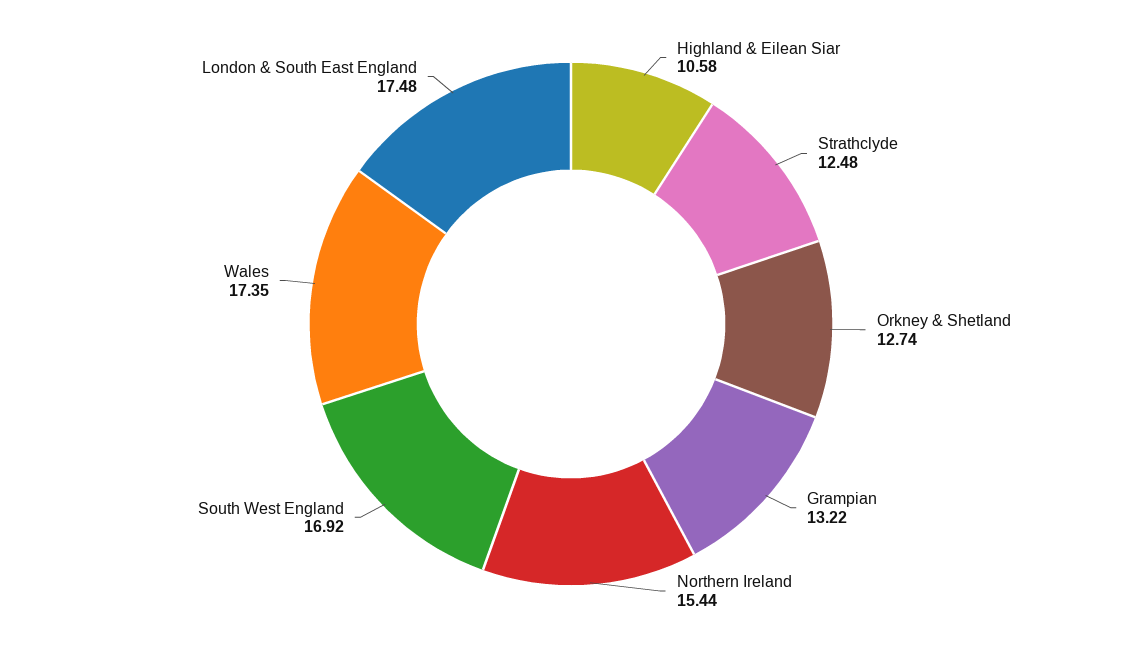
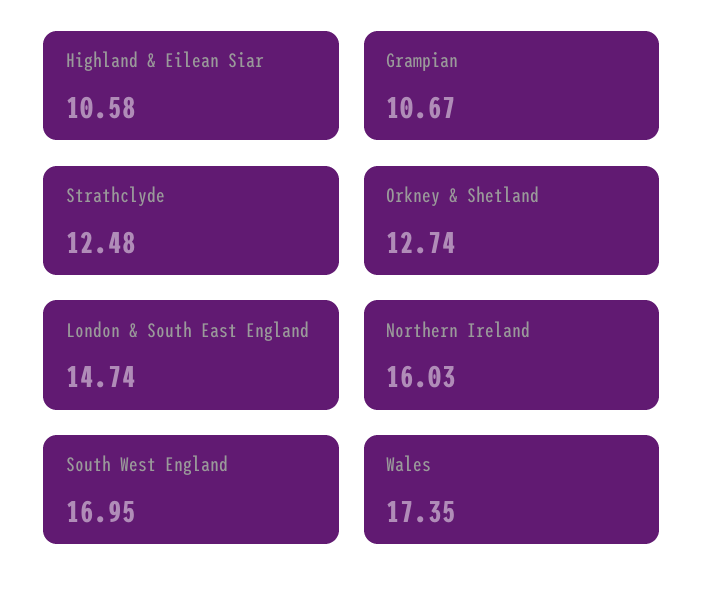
Grampian: 13.22 -> 10.67
Northern Ireland: 15.44 -> 16.03
South West England: 16.92 -> 16.95
London & South East England: 17.48 -> 14.74

